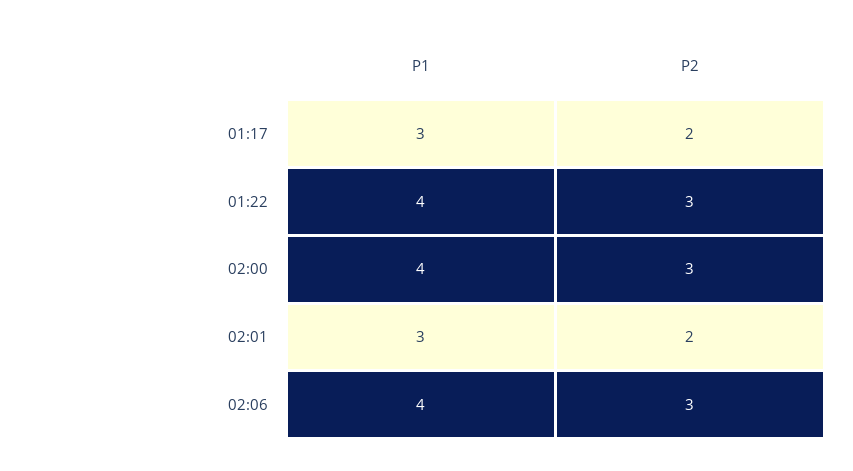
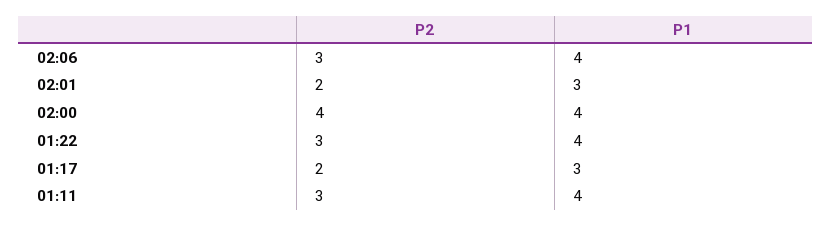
P2, 02:00: 3 -> 4
P2, 01:11: none -> 3
P1, 01:11: none -> 4

